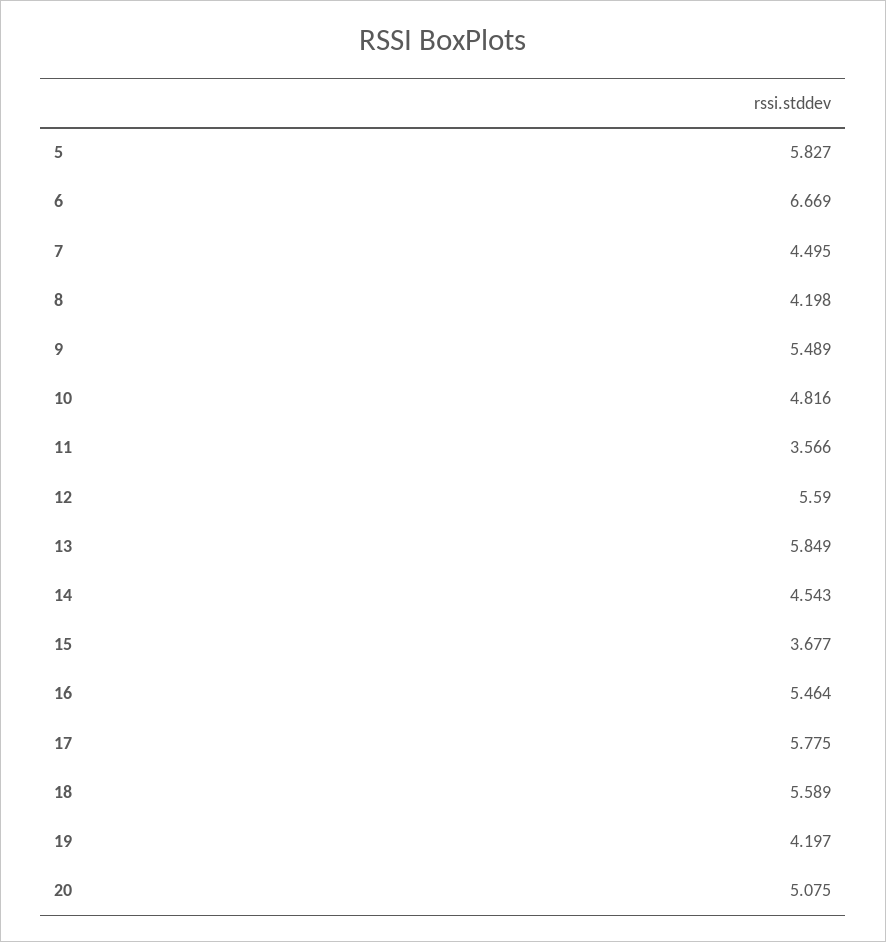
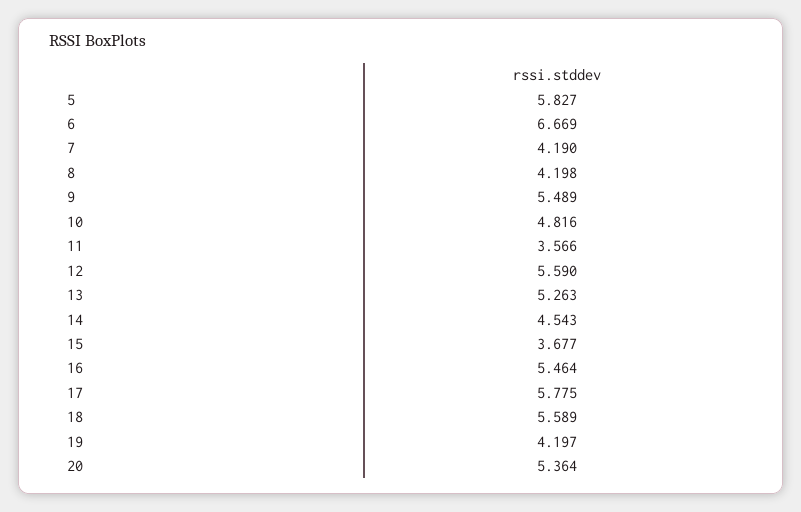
7: 4.495 -> 4.19
13: 5.849 -> 5.263
20: 5.075 -> 5.364

